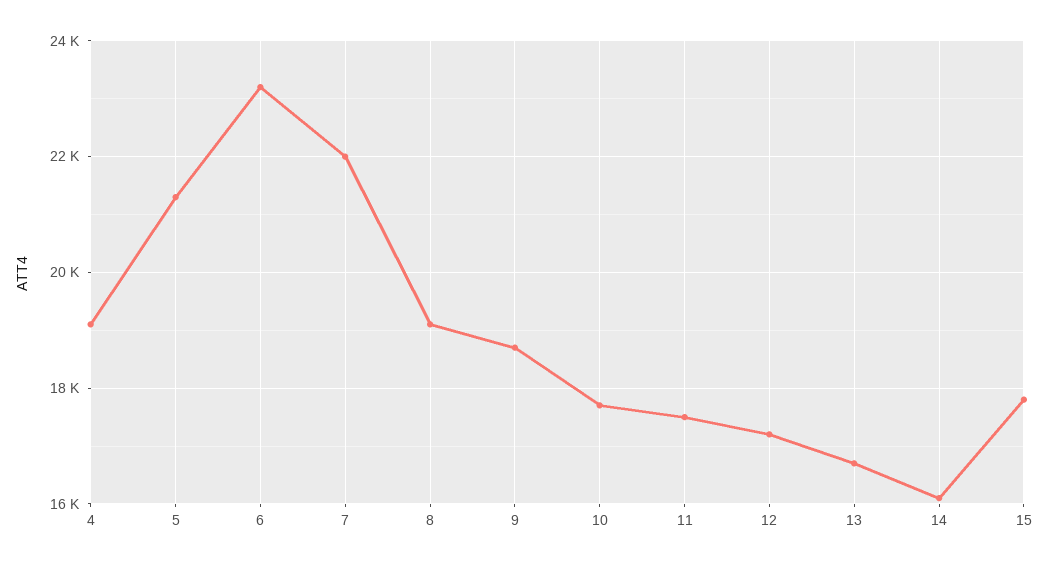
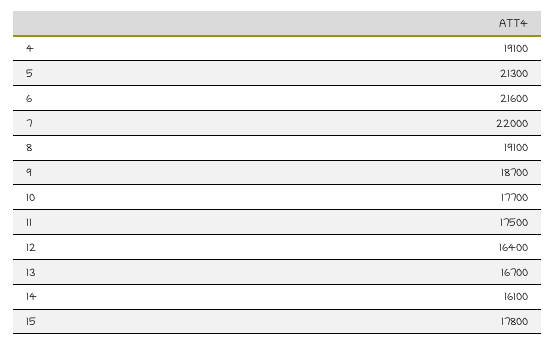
6: 23200 -> 21600
12: 17200 -> 16400

